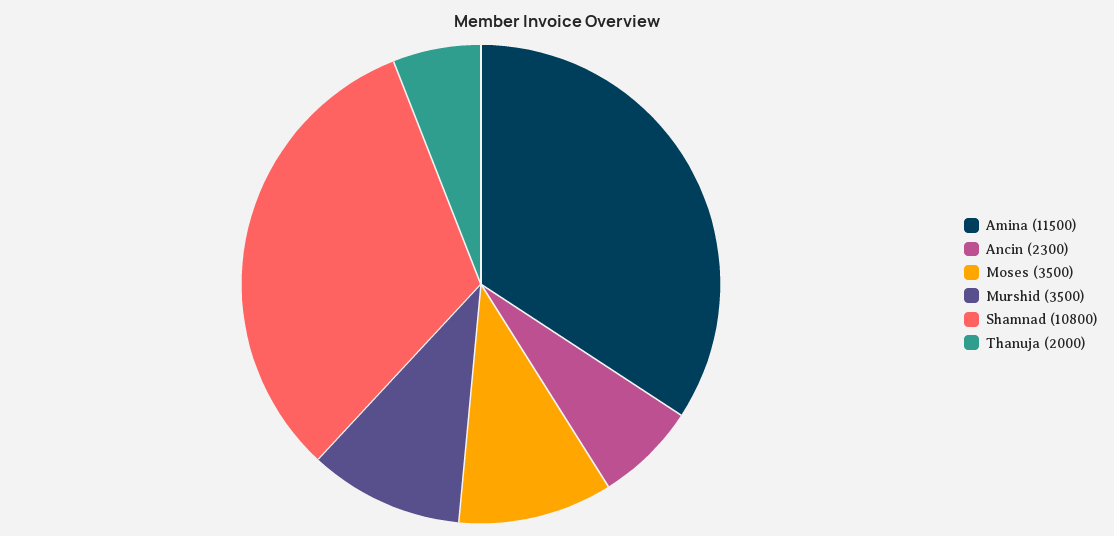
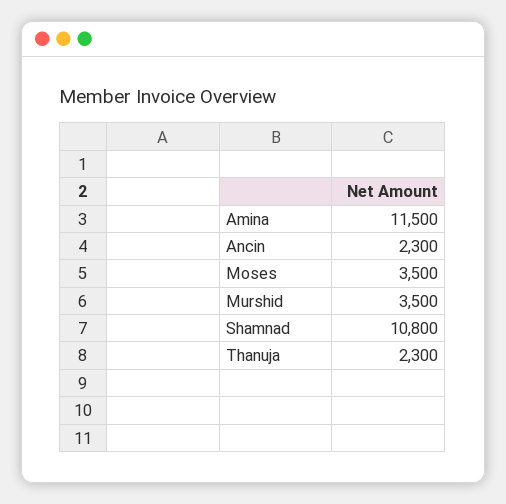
Thanuja: 2000 -> 2300

